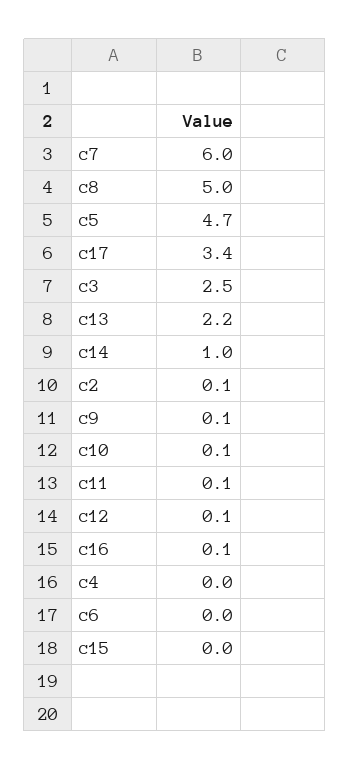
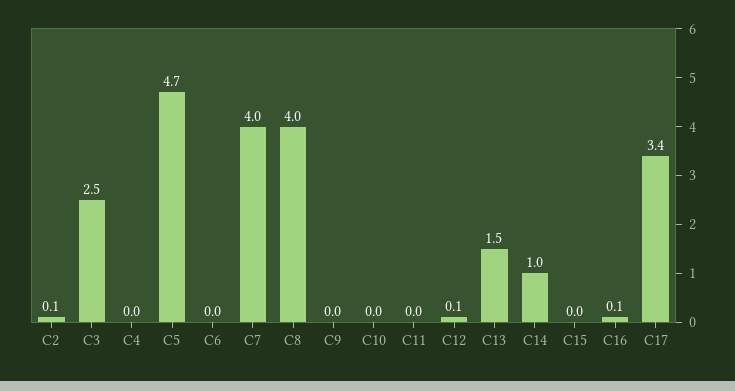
c7: 6 -> 4
c8: 5 -> 4
c13: 2.2 -> 1.5
c9: 0.1 -> 0
c10: 0.1 -> 0
c11: 0.1 -> 0

